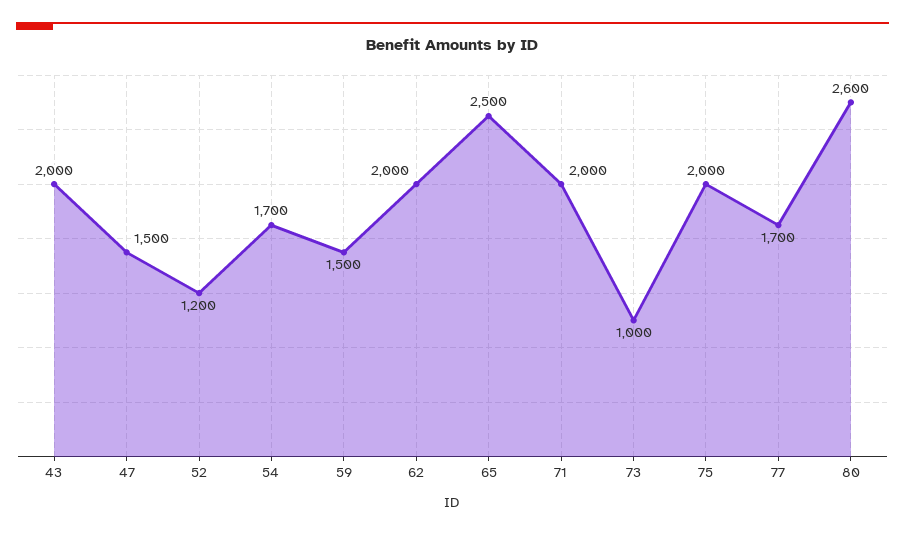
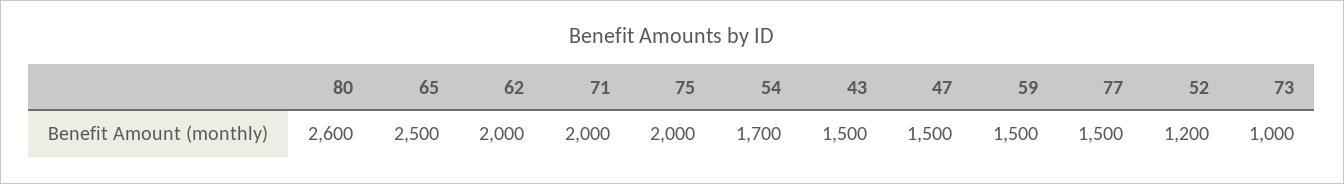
43: 2000 -> 1500
77: 1700 -> 1500

